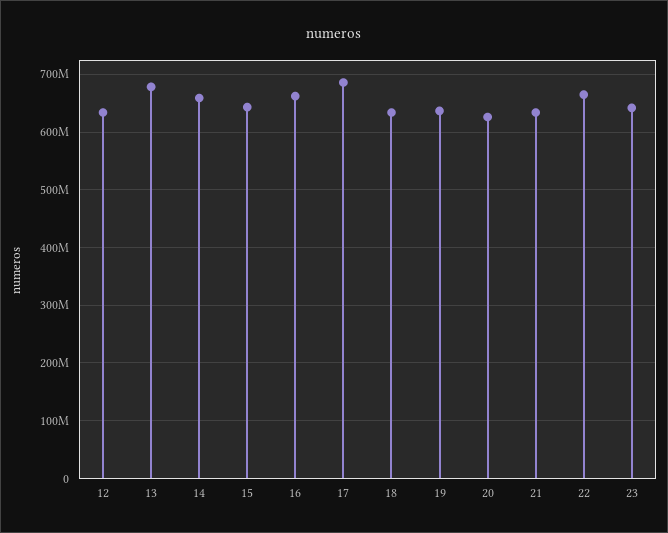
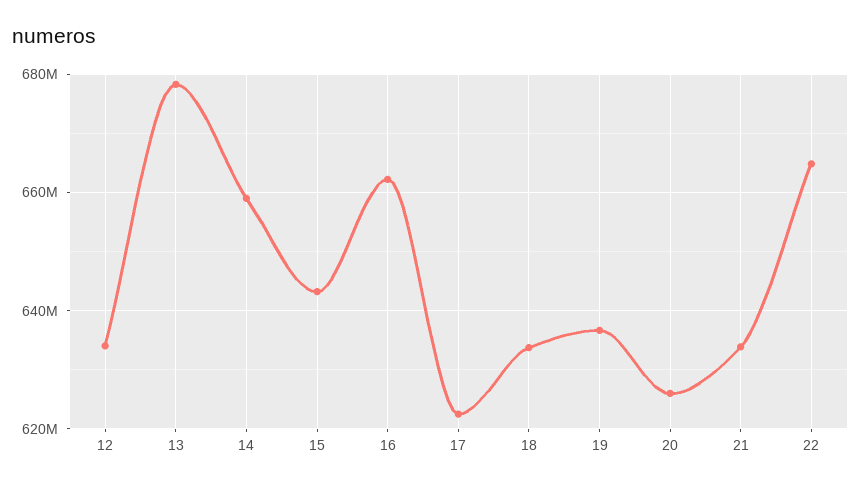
17: 680000000 -> 622000000
23: 640000000 -> none

